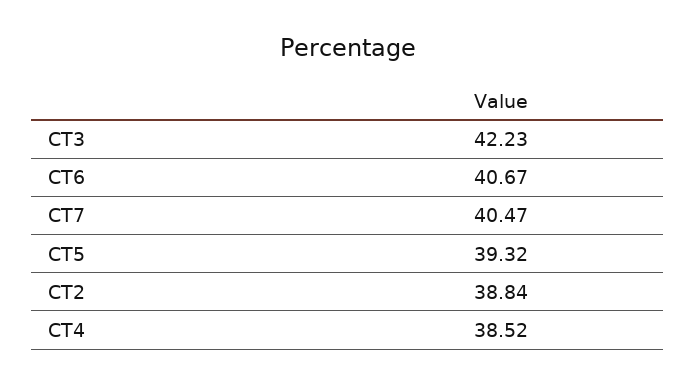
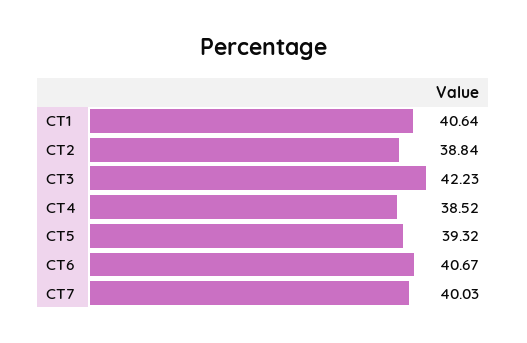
CT7: 40.47 -> 40.03
CT1: none -> 40.64

